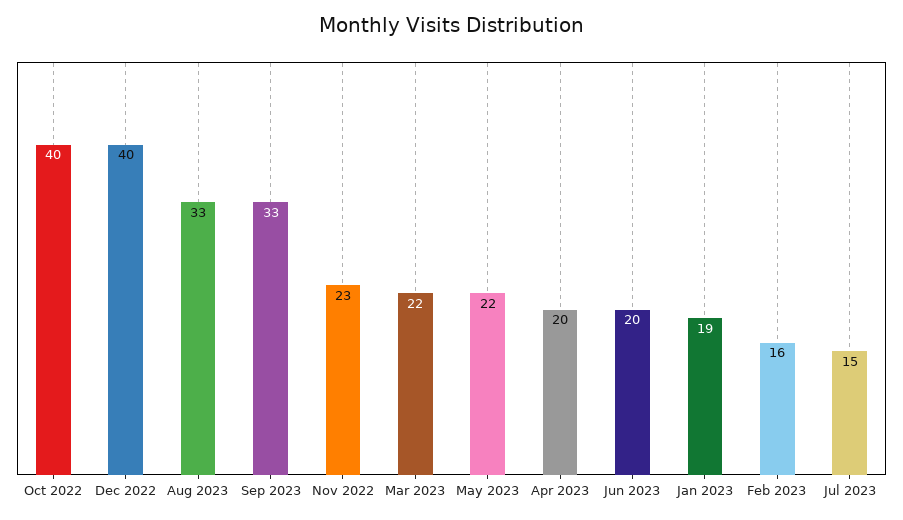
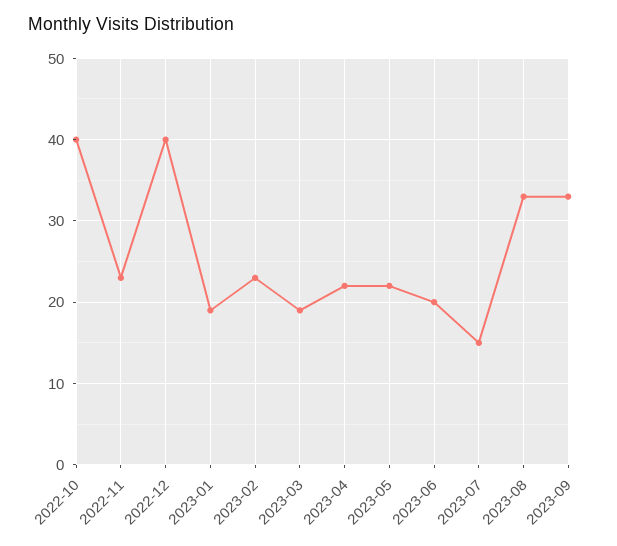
Mar 2023: 22 -> 19
Apr 2023: 20 -> 22
Feb 2023: 16 -> 23

